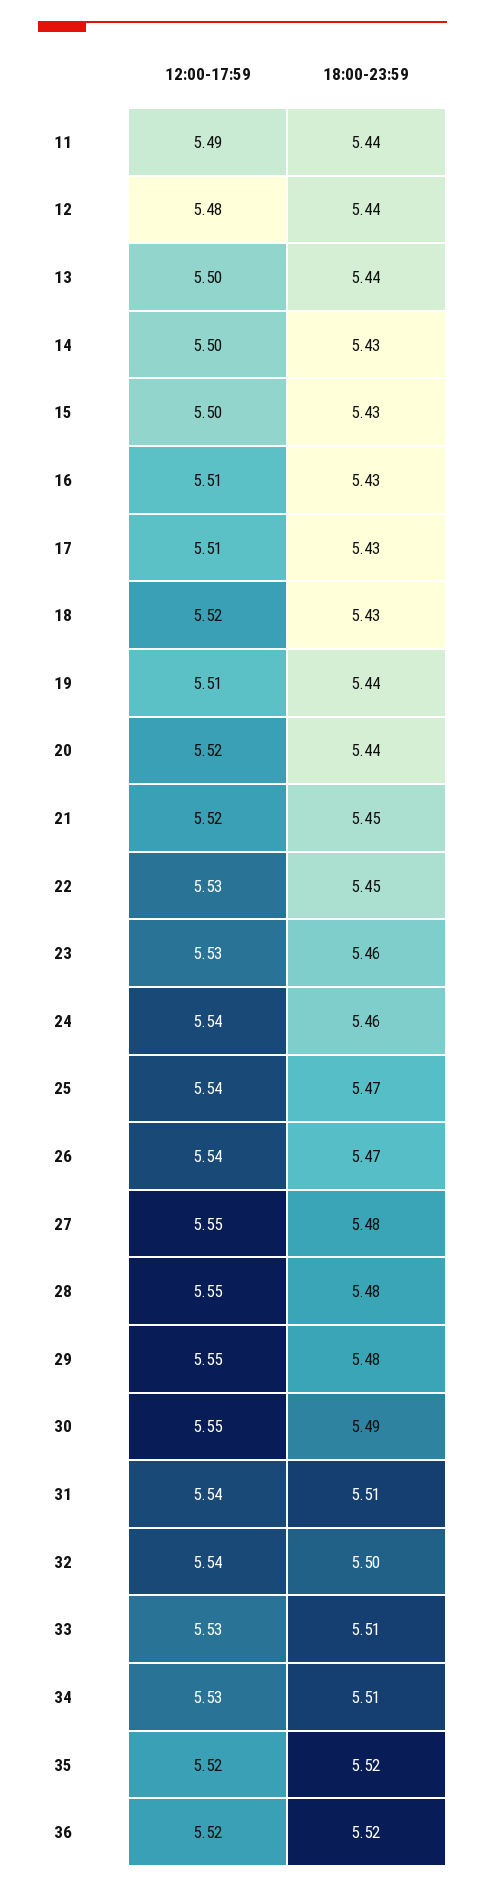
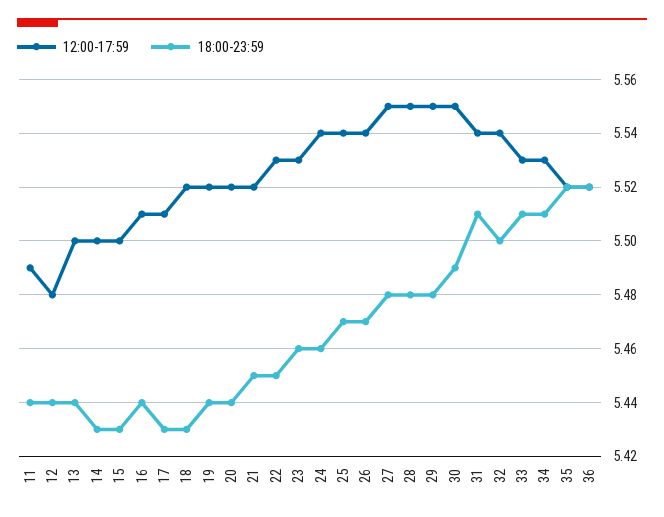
18:00-23:59, 16: 5.43 -> 5.44
12:00-17:59, 19: 5.51 -> 5.52

